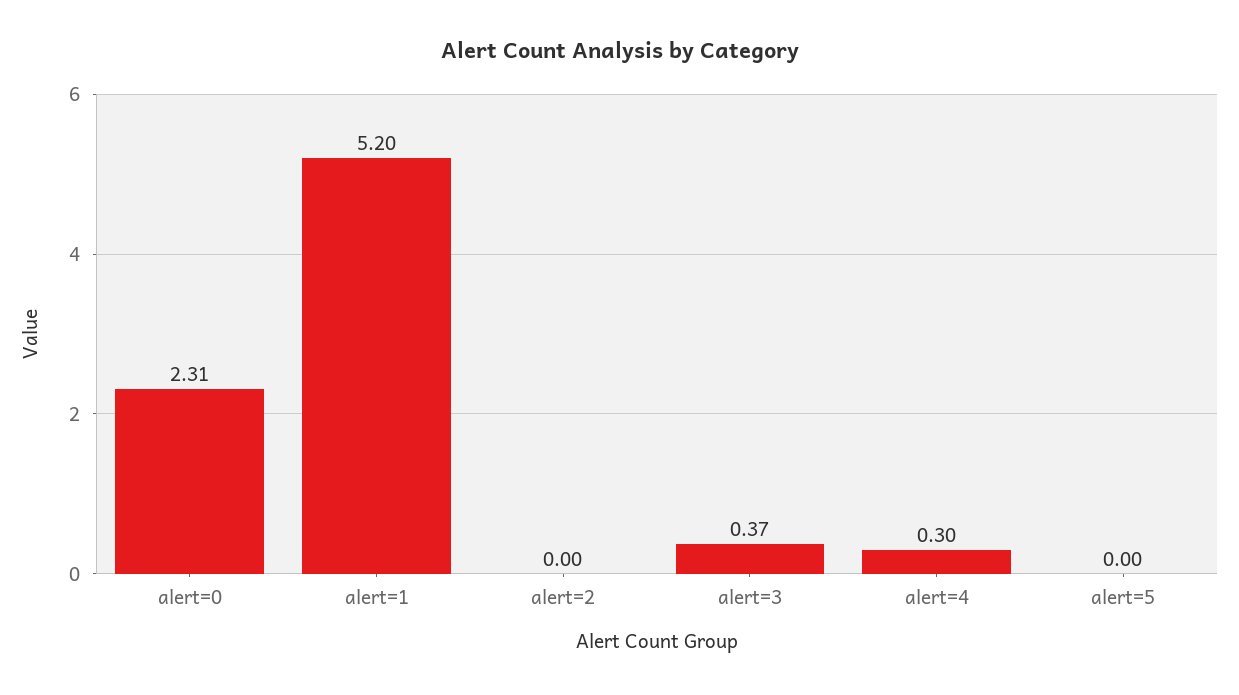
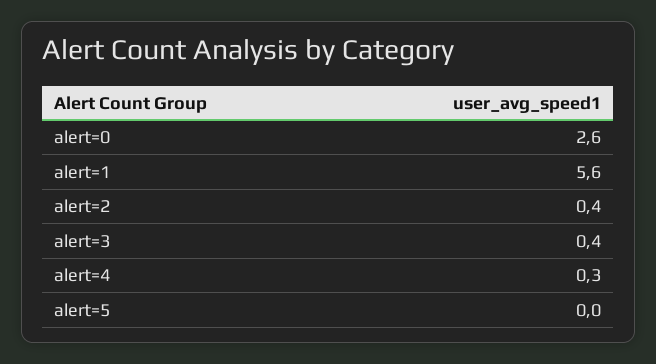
alert=0: 2.31 -> 2.6
alert=1: 5.2 -> 5.6
alert=2: 0 -> 0.4

